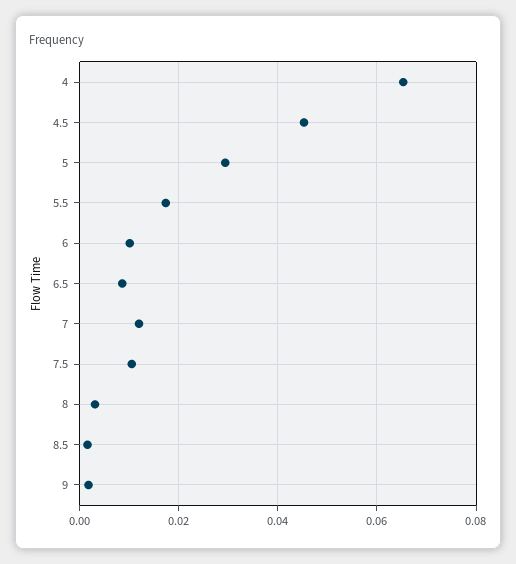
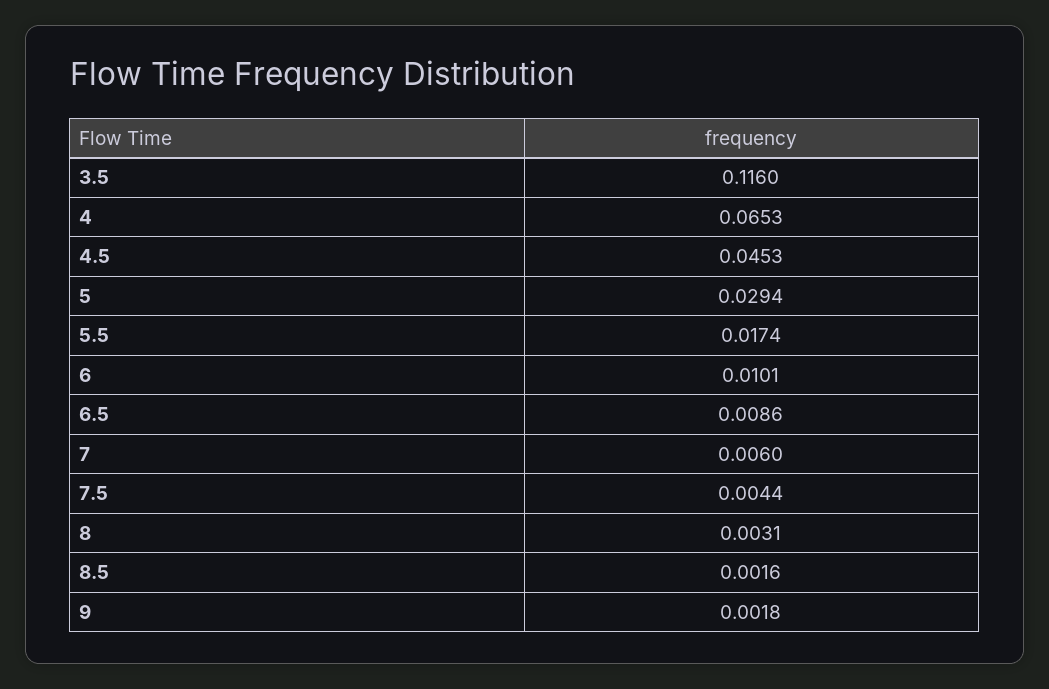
7: 0.012 -> 0.006
7.5: 0.01 -> 0.0044
3.5: none -> 0.116

